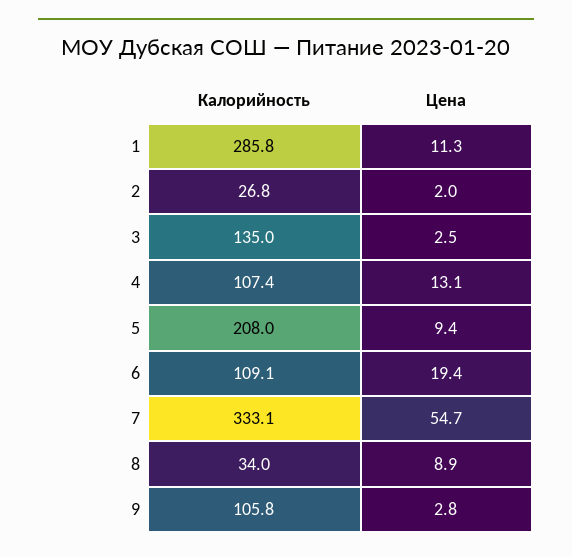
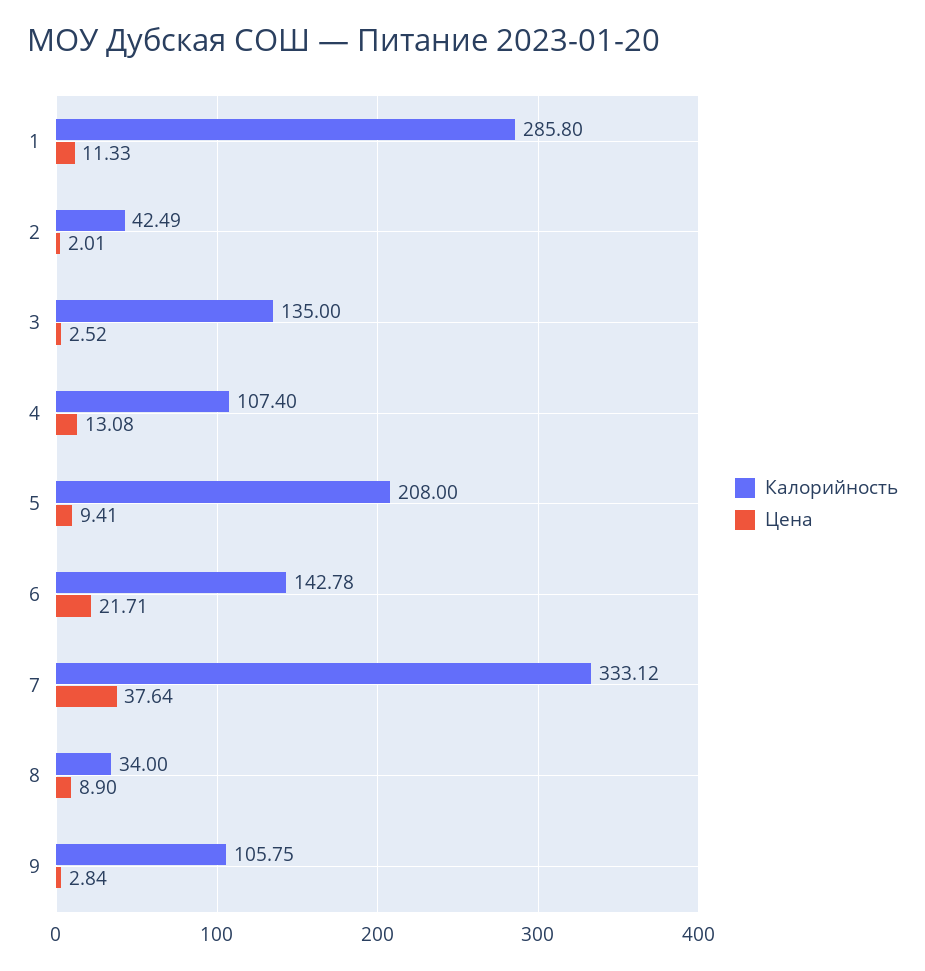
Калорийность, 2: 26.8 -> 42.49
Калорийность, 6: 109.1 -> 142.78
Цена, 6: 19.4 -> 21.71
Цена, 7: 54.7 -> 37.64

